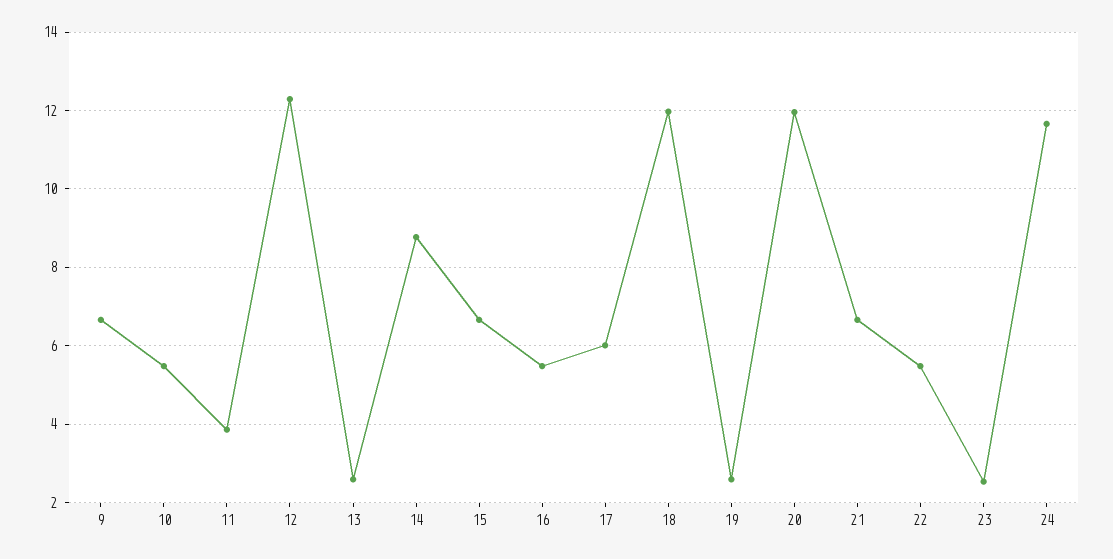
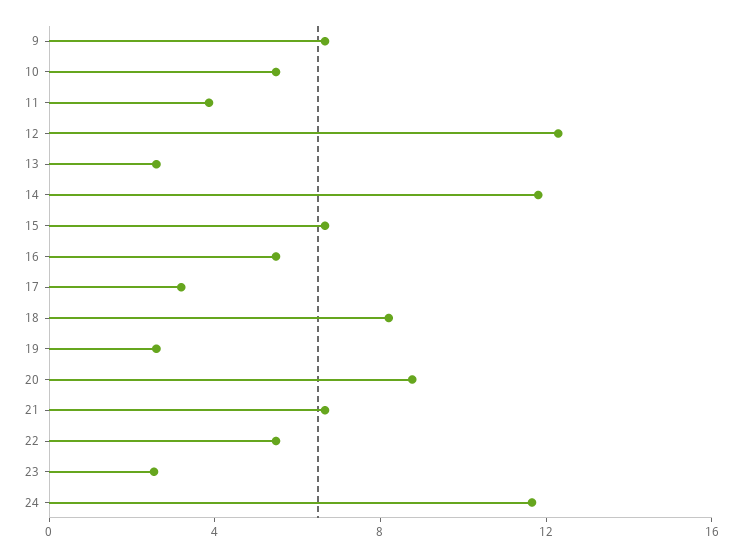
14: 8.8 -> 12
17: 6 -> 3
18: 12 -> 8
20: 12 -> 9

